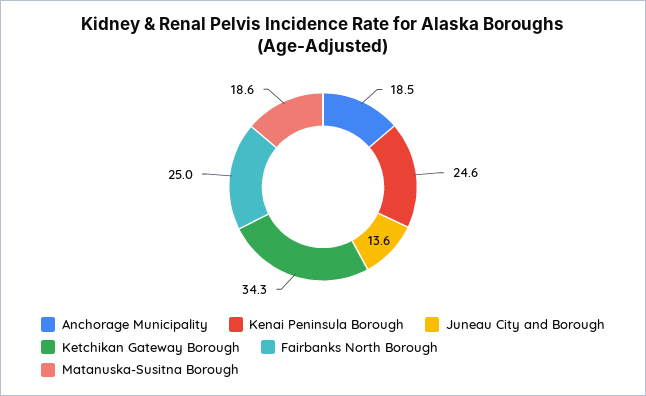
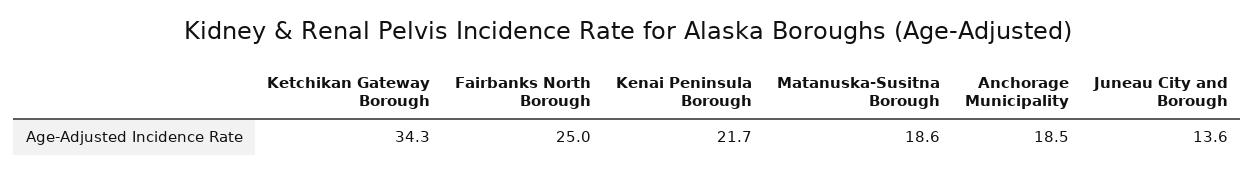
Kenai Peninsula Borough: 24.6 -> 21.7

